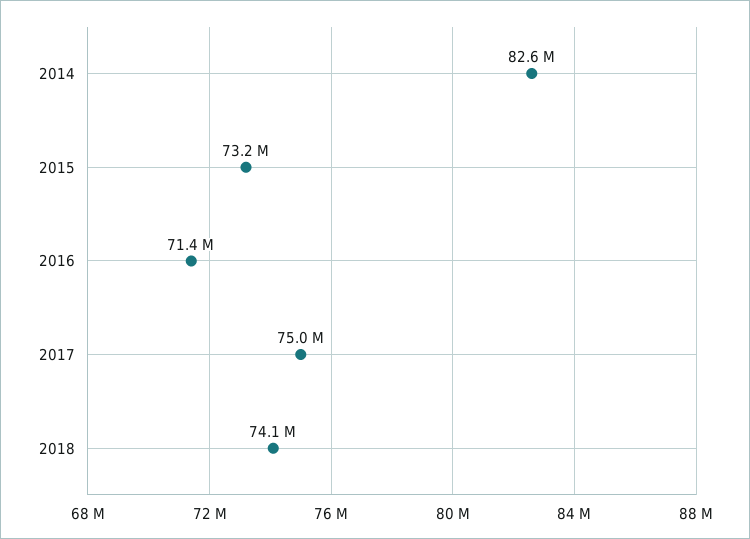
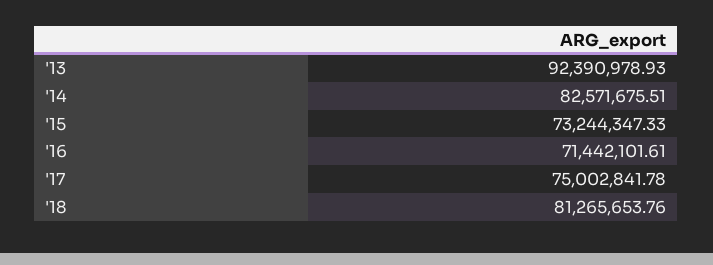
2018: 74100000 -> 81265653.76
'13: none -> 92390978.93

